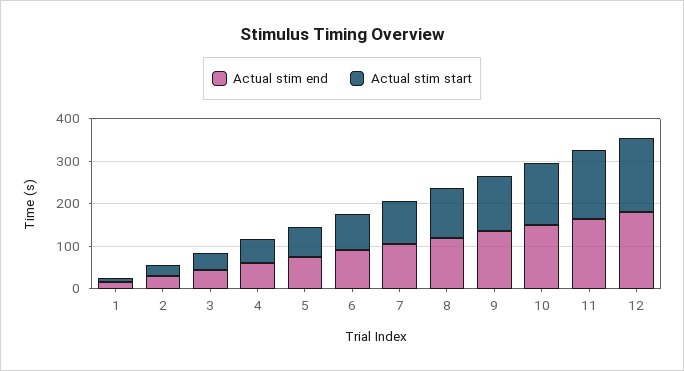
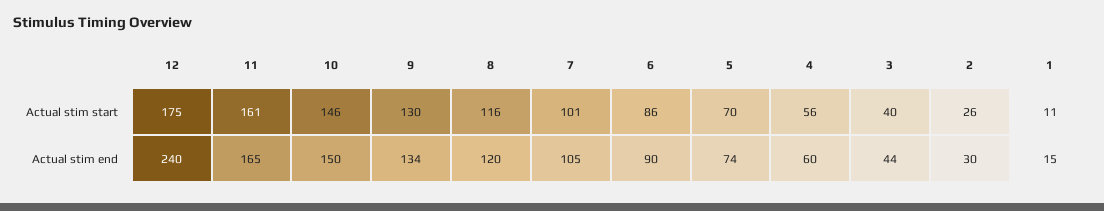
Actual stim end, 12: 180 -> 240

